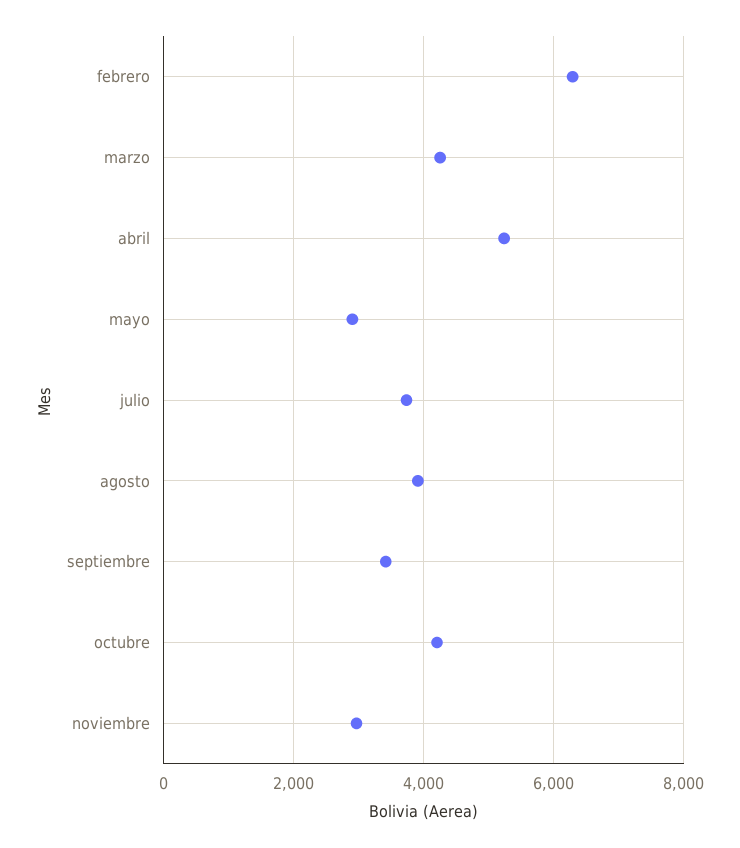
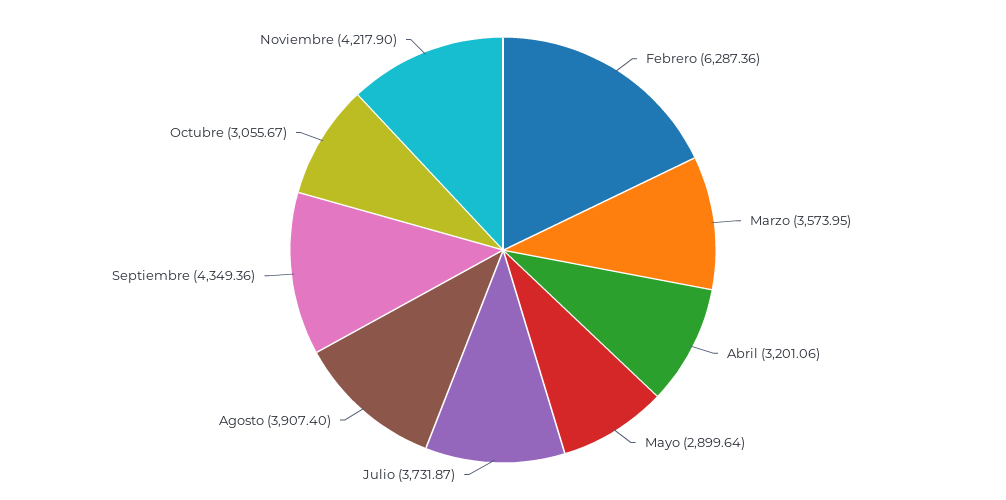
marzo: 4200 -> 3573.95
abril: 5200 -> 3201.06
septiembre: 3400 -> 4349.36
octubre: 4200 -> 3055.67
noviembre: 3000 -> 4217.9

